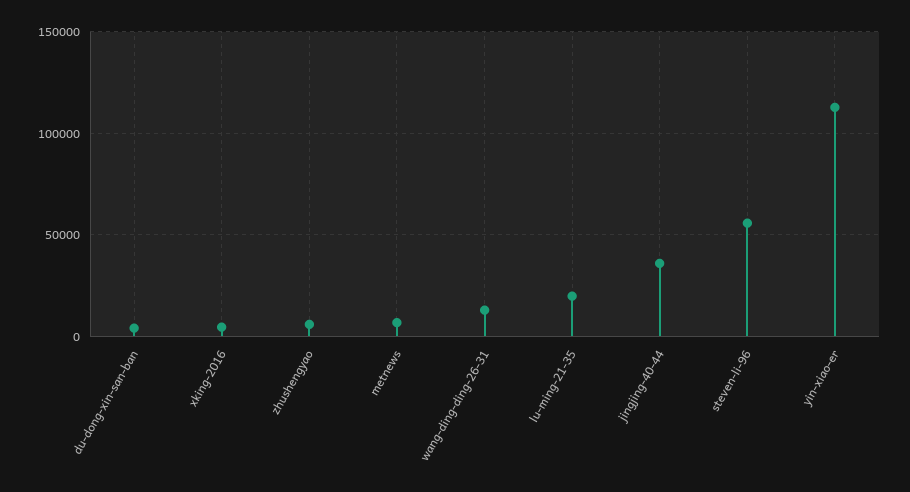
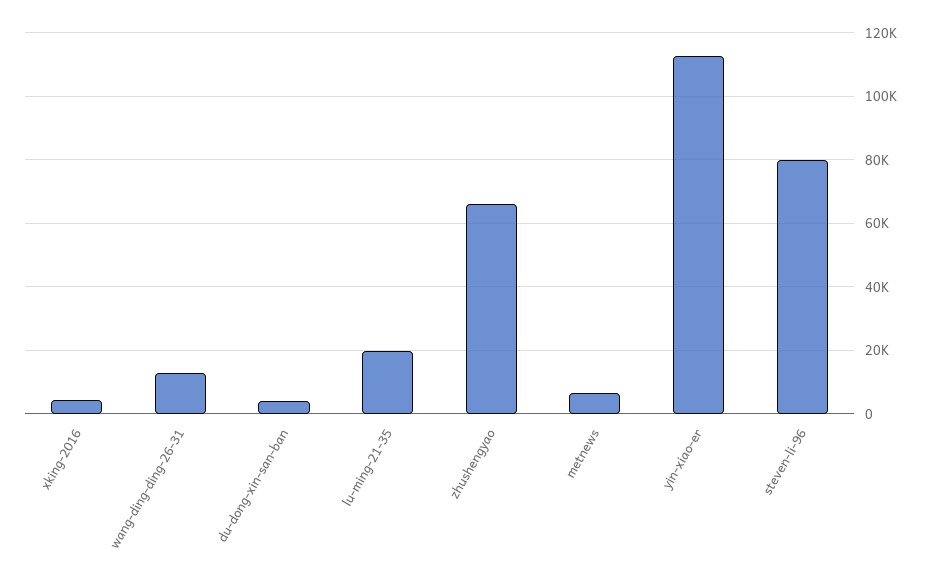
zhushengyao: 5000 -> 66000
jingjing-40-44: 35000 -> none
steven-li-96: 55000 -> 80000

